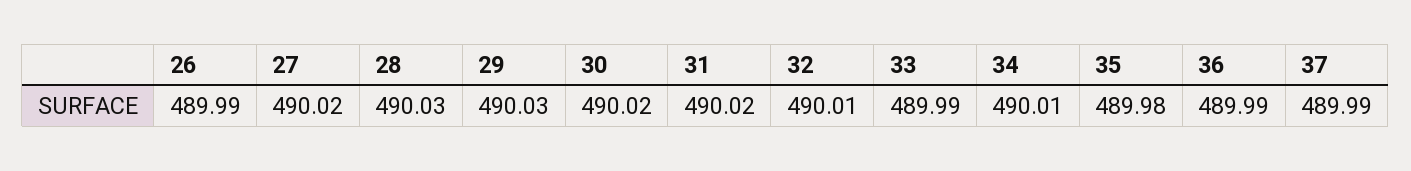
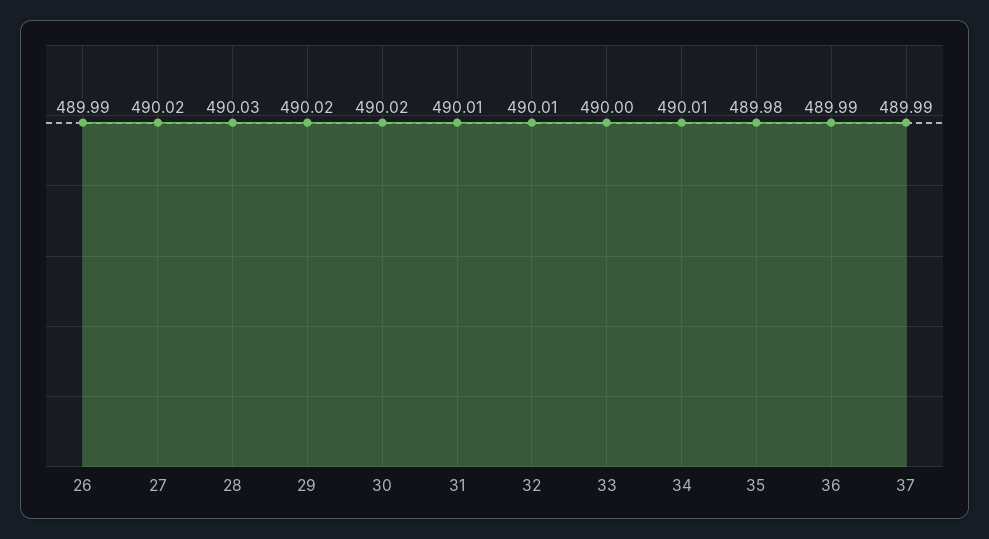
29: 490.03 -> 490.02
31: 490.02 -> 490.01
33: 489.99 -> 490

